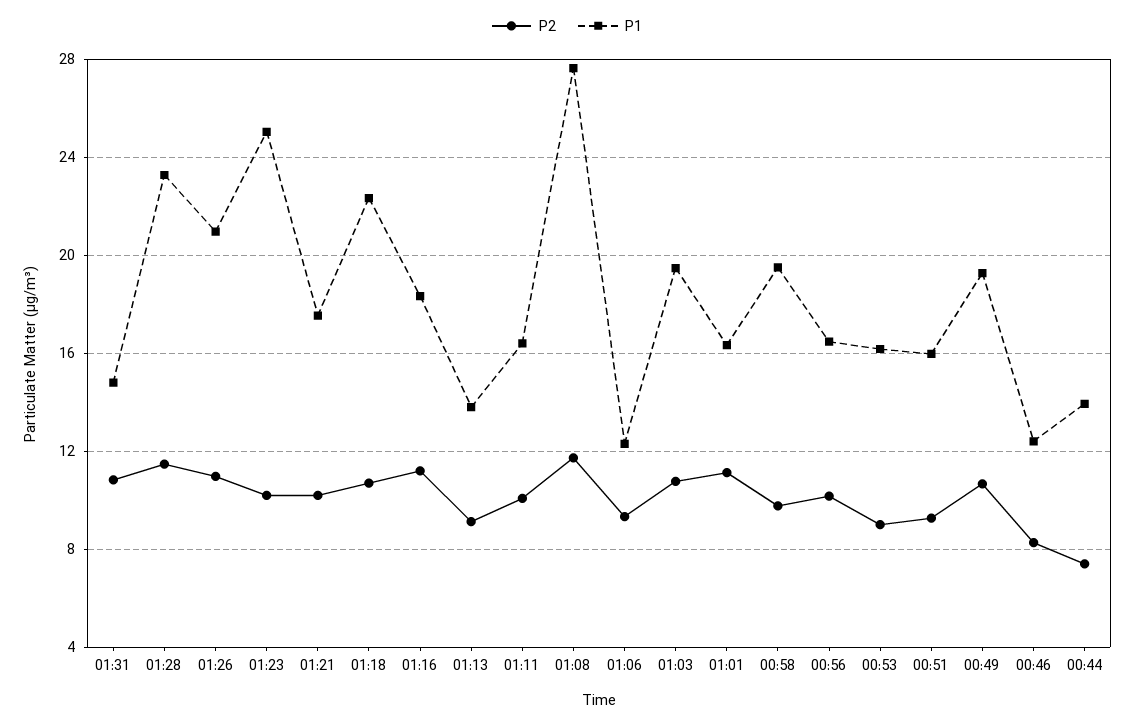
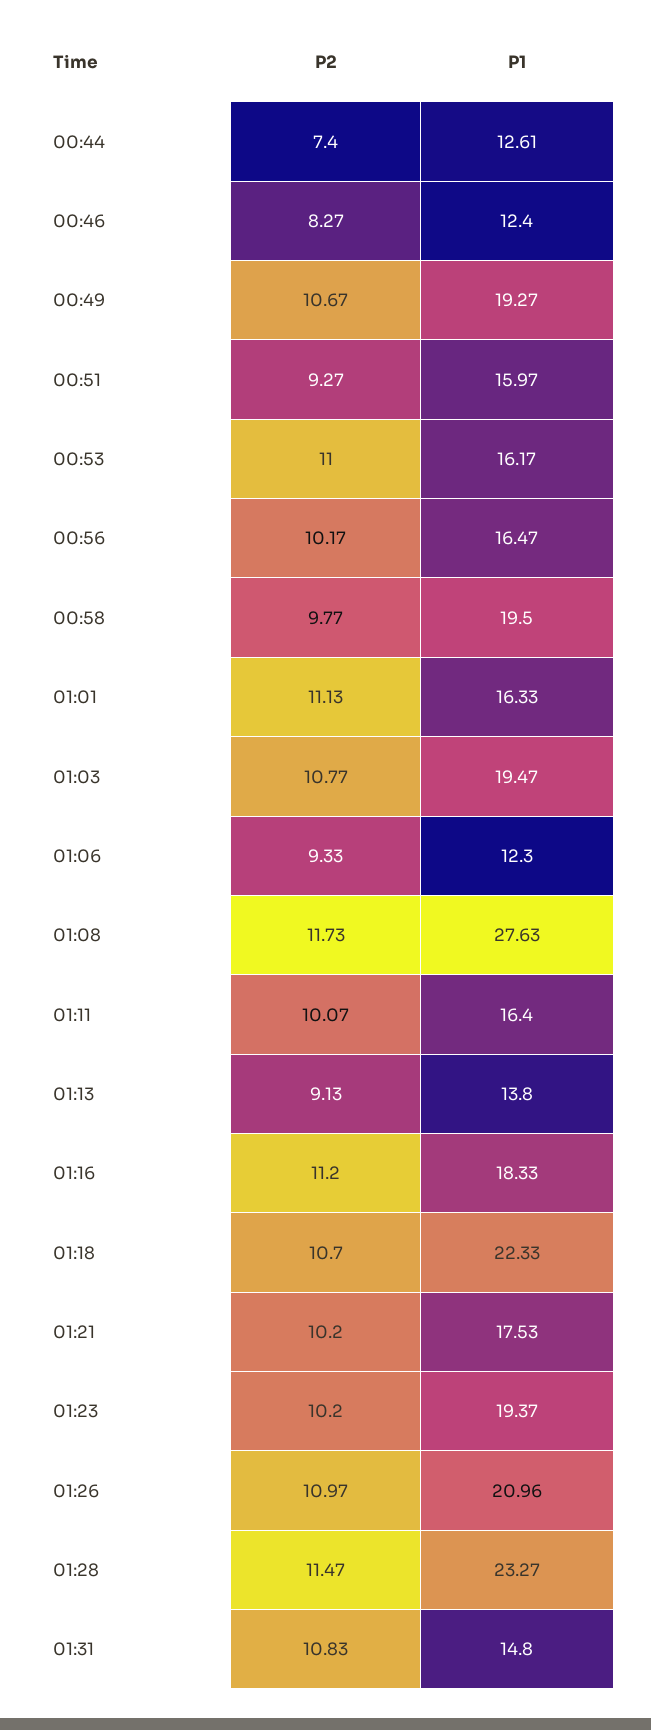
P1, 01:23: 25 -> 19.37
P2, 00:53: 9 -> 11
P1, 00:44: 14 -> 12.61

